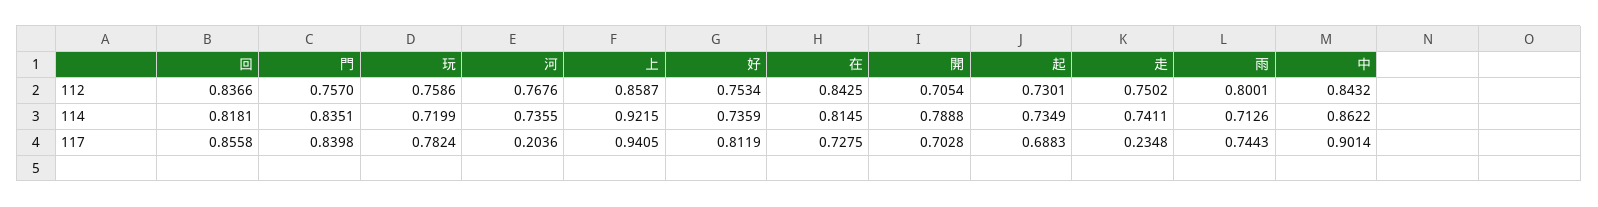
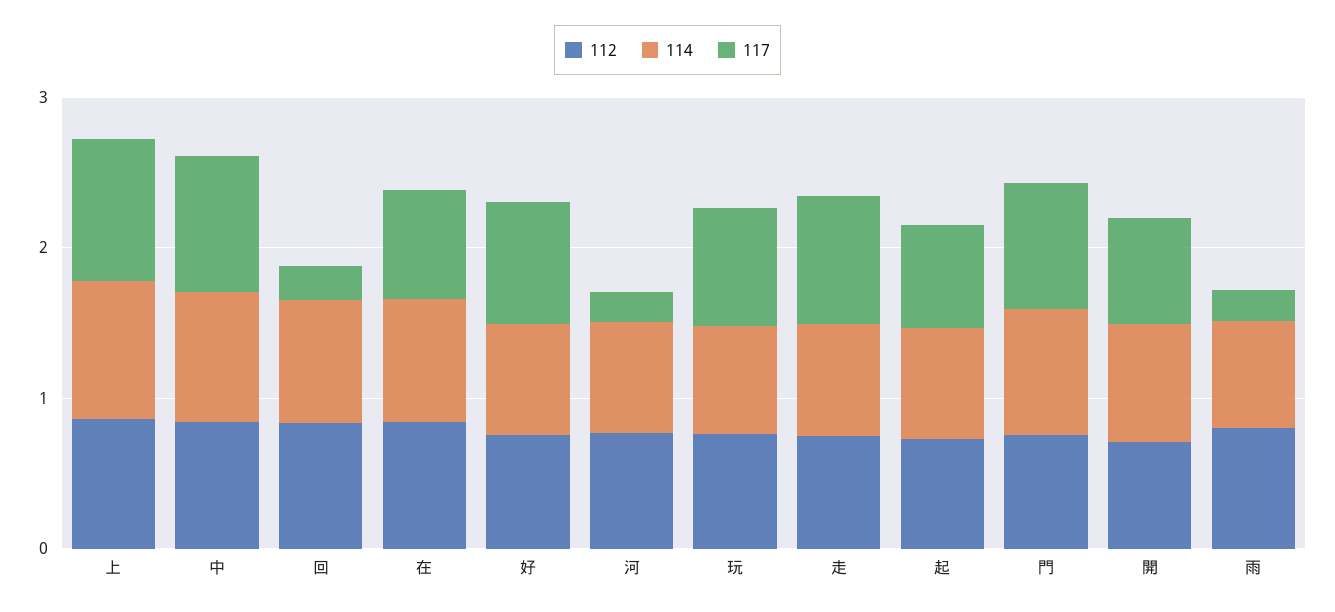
117, 回: 0.8558 -> 0.2
117, 走: 0.2348 -> 0.8
117, 雨: 0.7443 -> 0.2

